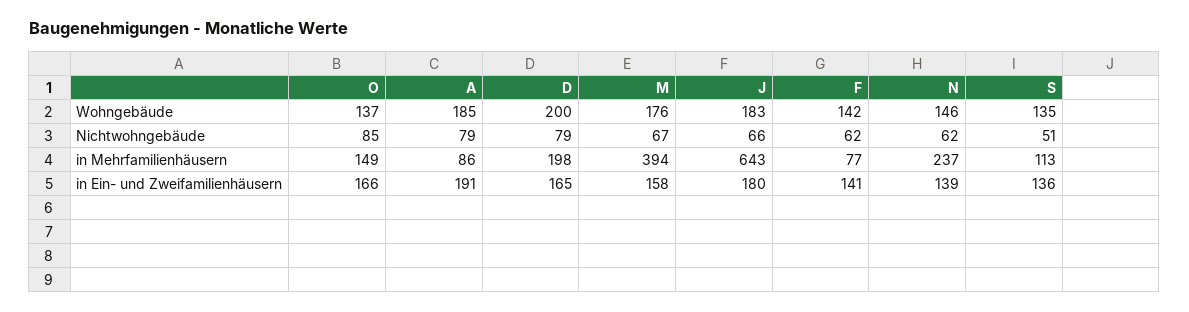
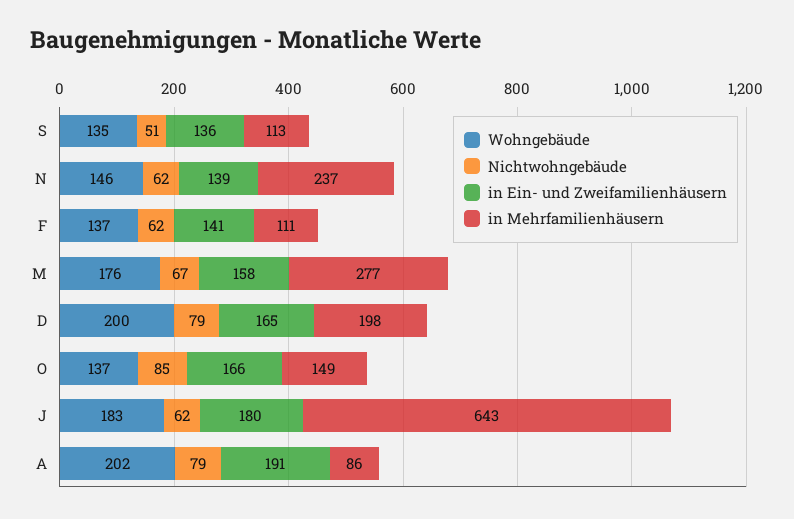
Wohngebäude, A: 185 -> 202
Wohngebäude, F: 142 -> 137
Nichtwohngebäude, J: 66 -> 62
in Mehrfamilienhäusern, M: 394 -> 277
in Mehrfamilienhäusern, F: 77 -> 111

